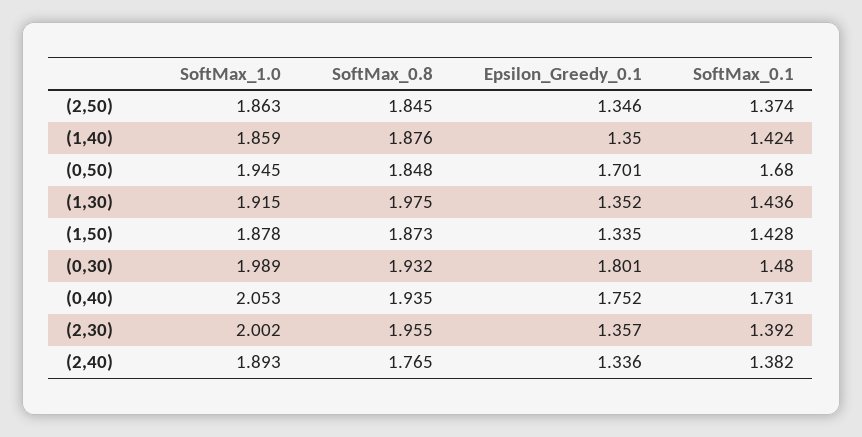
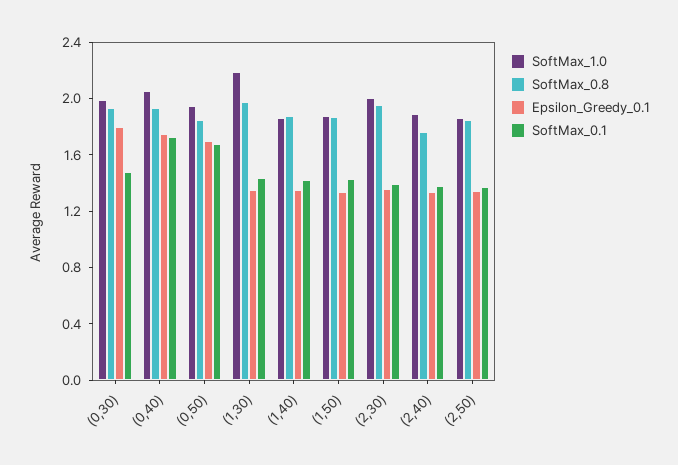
SoftMax_1.0, (1,30): 1.915 -> 2.2

